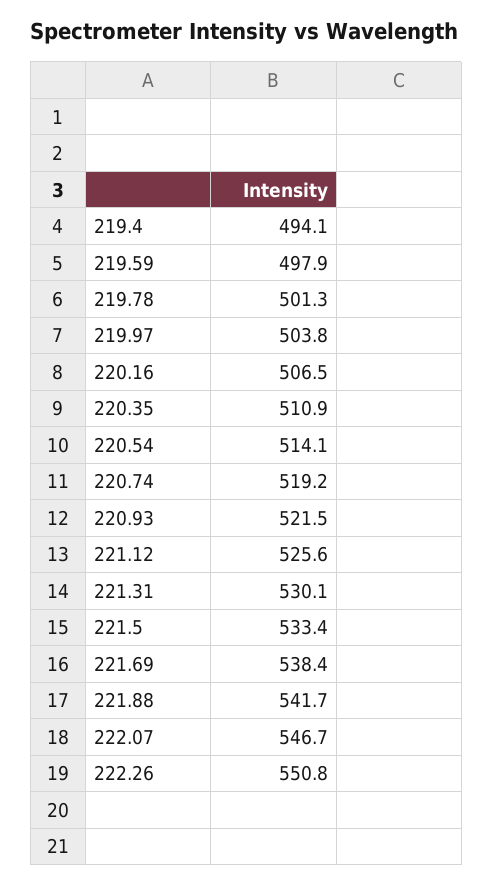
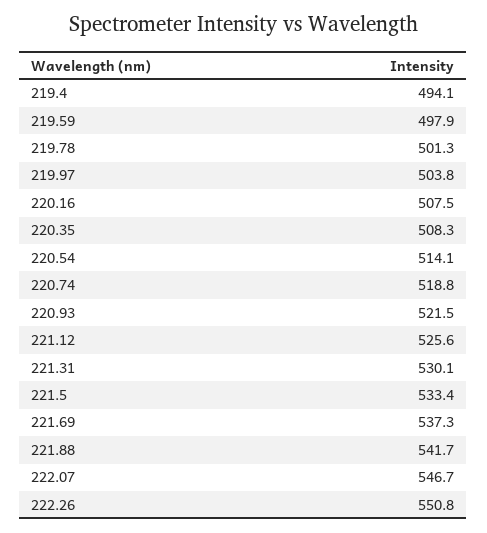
220.16: 506.5 -> 507.5
220.35: 510.9 -> 508.3
220.74: 519.2 -> 518.8
221.69: 538.4 -> 537.3

